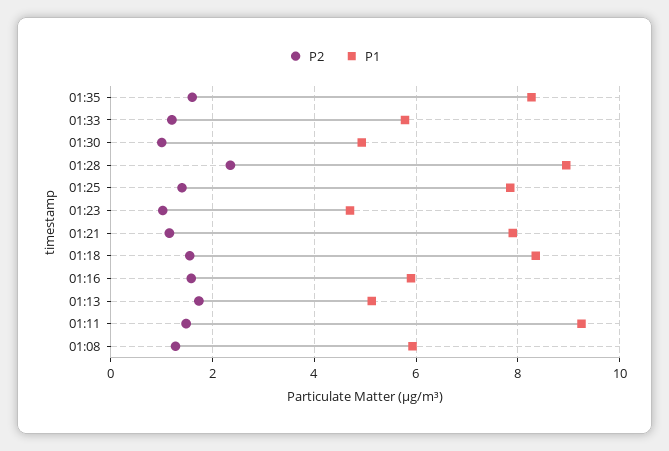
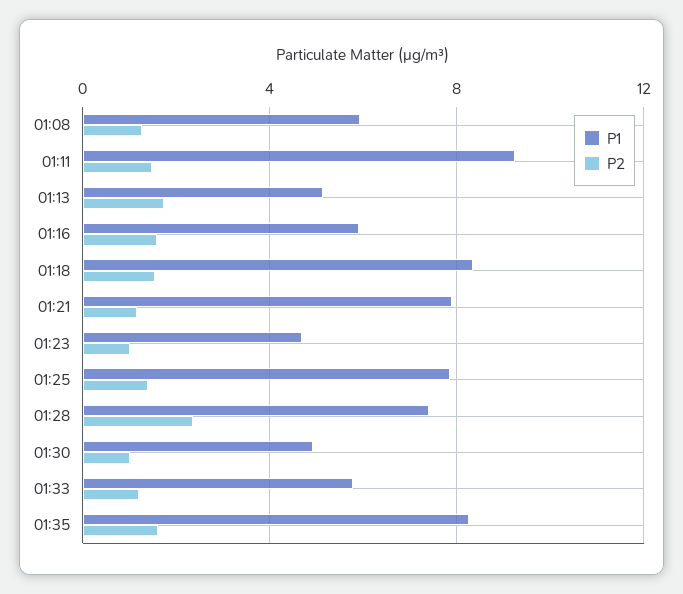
P1, 01:28: 9 -> 7.5

